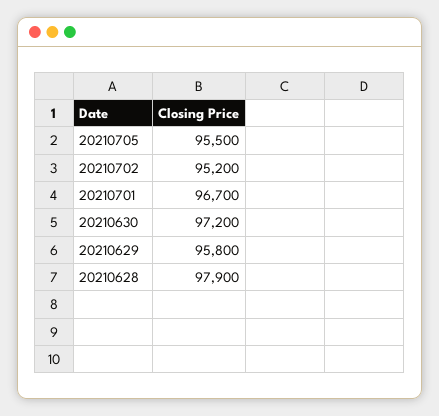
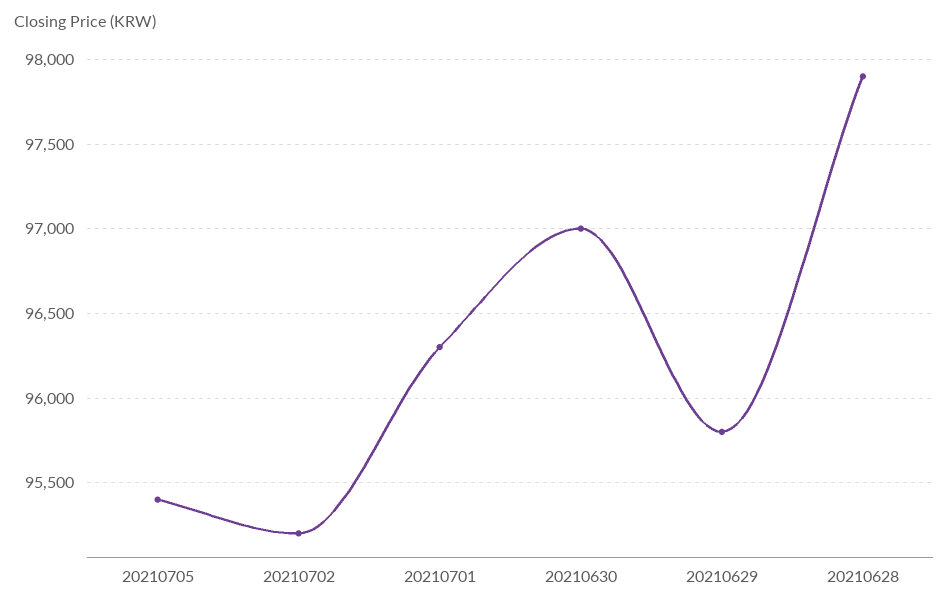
20210705: 95500 -> 95400
20210701: 96700 -> 96300
20210630: 97200 -> 97000

